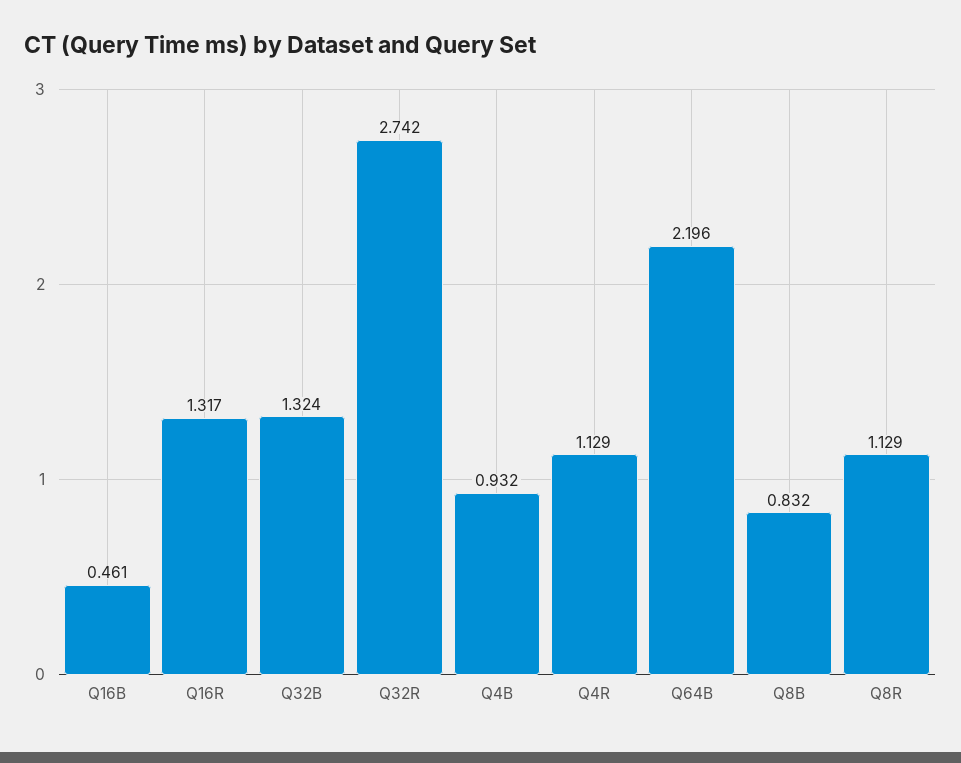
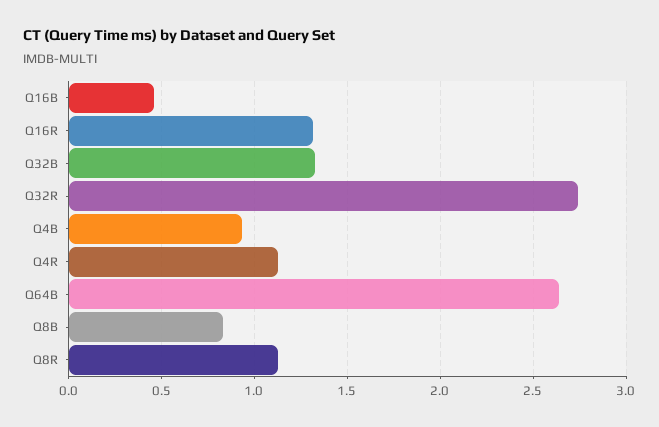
Q64B: 2.196 -> 2.65

